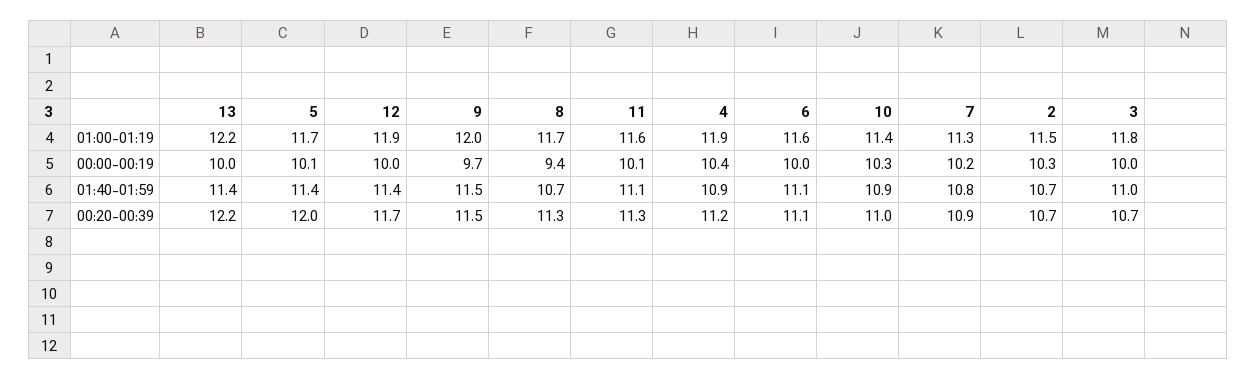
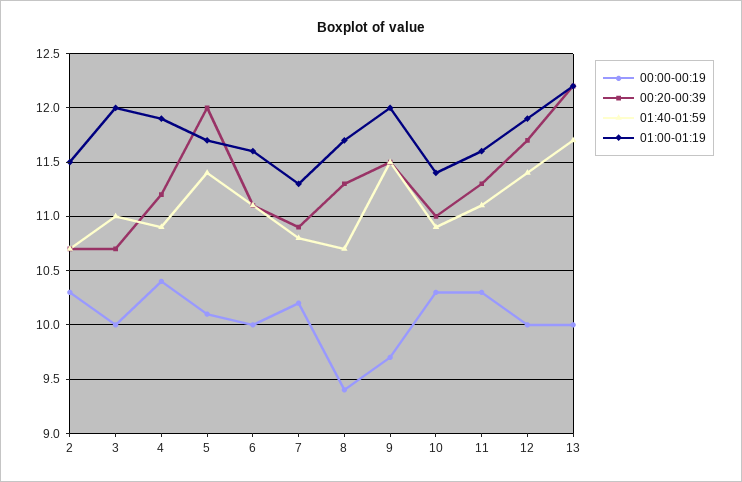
01:00-01:19, 3: 11.8 -> 12
00:00-00:19, 11: 10.1 -> 10.3
01:40-01:59, 13: 11.4 -> 11.7

